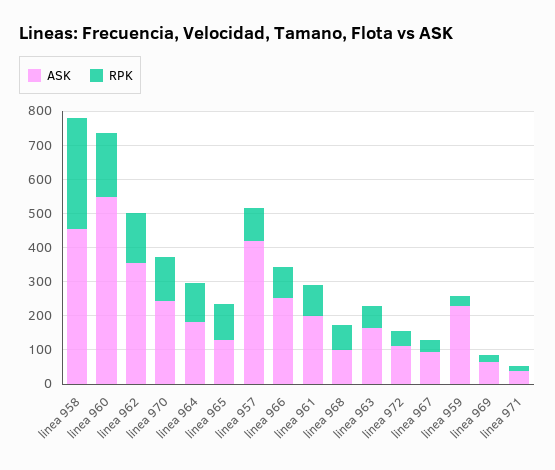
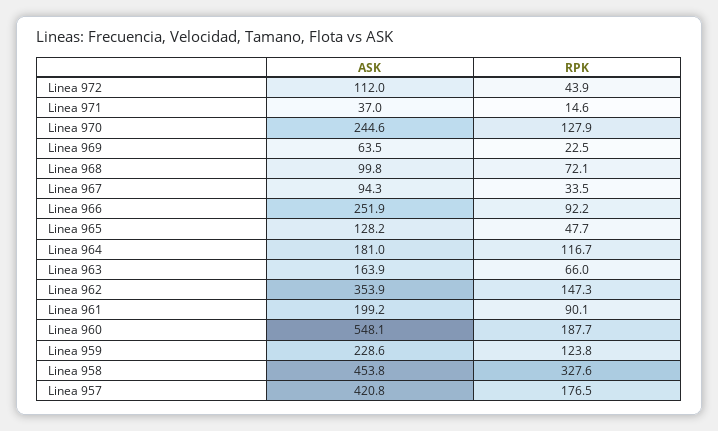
RPK, linea 965: 100 -> 47.7
RPK, linea 957: 100 -> 176.5
RPK, linea 959: 25 -> 123.8

